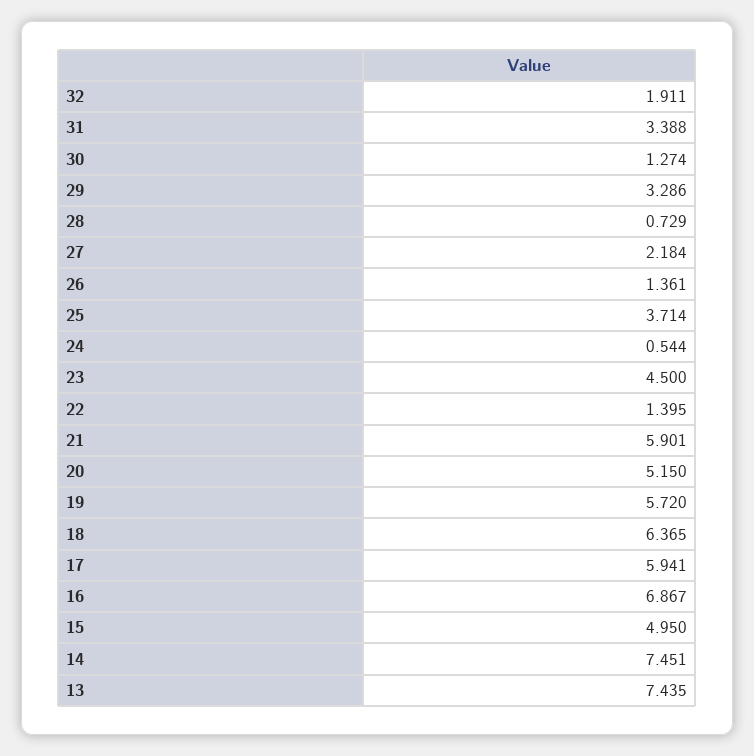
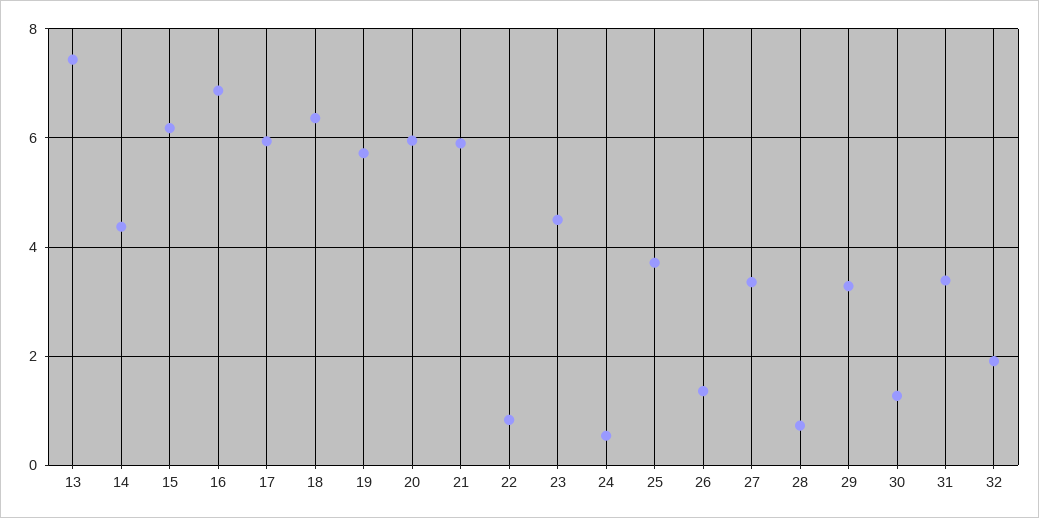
27: 2.184 -> 3.4
22: 1.395 -> 0.8
20: 5.15 -> 6
15: 4.95 -> 6.2
14: 7.451 -> 4.4

